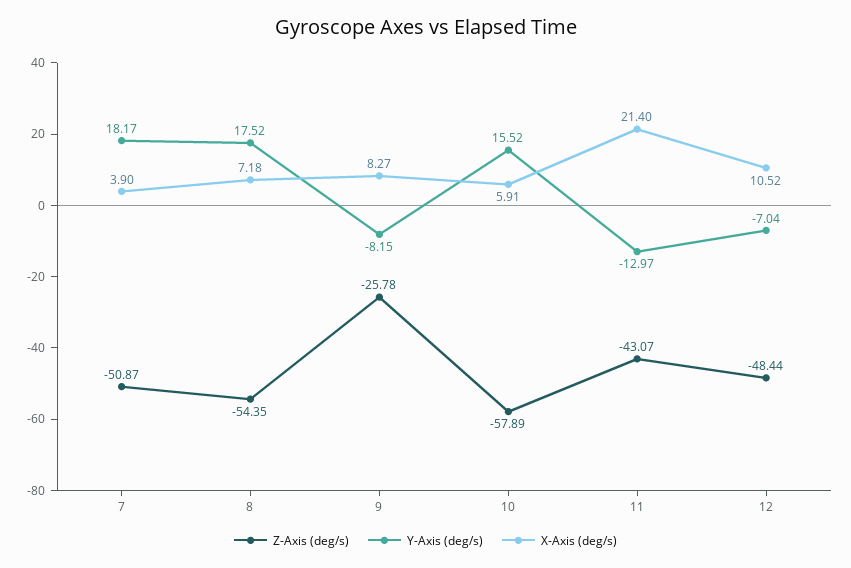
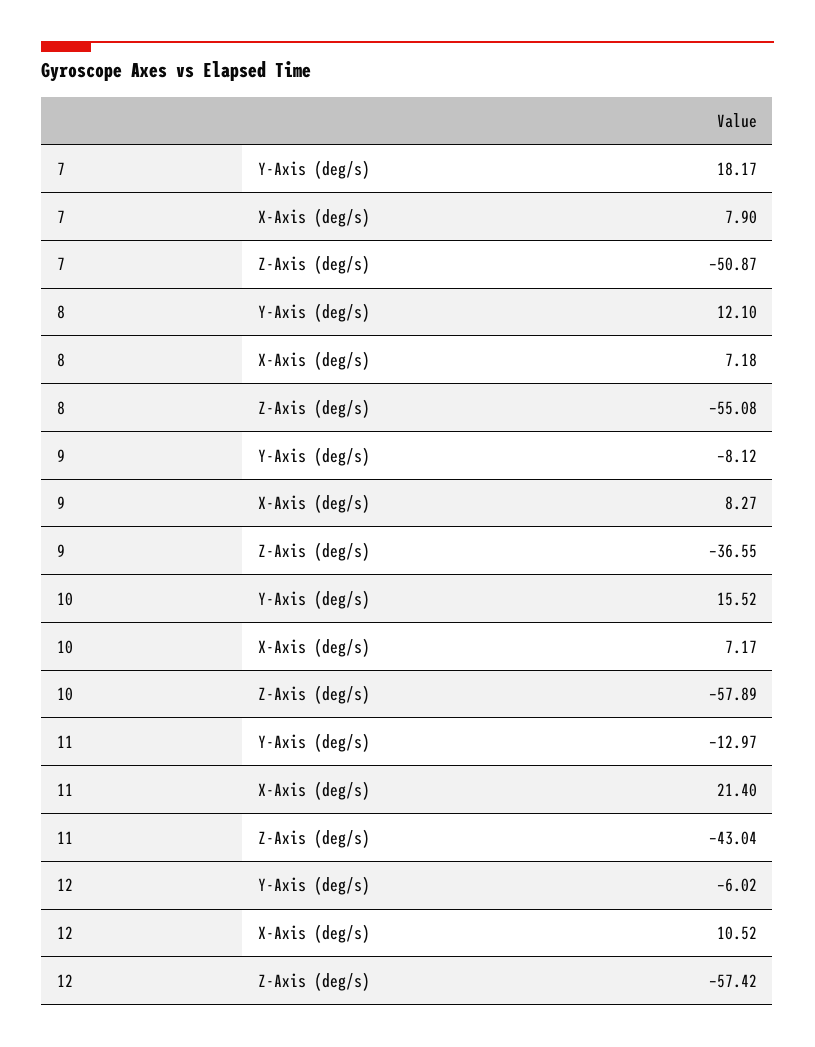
X-Axis (deg/s), 7: 3.9 -> 7.9
Z-Axis (deg/s), 8: -54.35 -> -55.08
Y-Axis (deg/s), 8: 17.52 -> 12.1
Z-Axis (deg/s), 9: -25.78 -> -36.55
Y-Axis (deg/s), 9: -8.15 -> -8.12
X-Axis (deg/s), 10: 5.91 -> 7.17
Z-Axis (deg/s), 11: -43.07 -> -43.04
Z-Axis (deg/s), 12: -48.44 -> -57.42
Y-Axis (deg/s), 12: -7.04 -> -6.02

